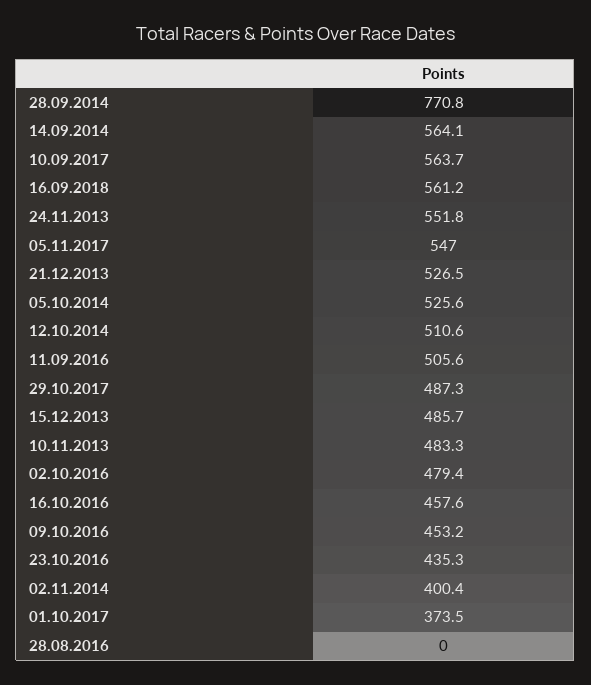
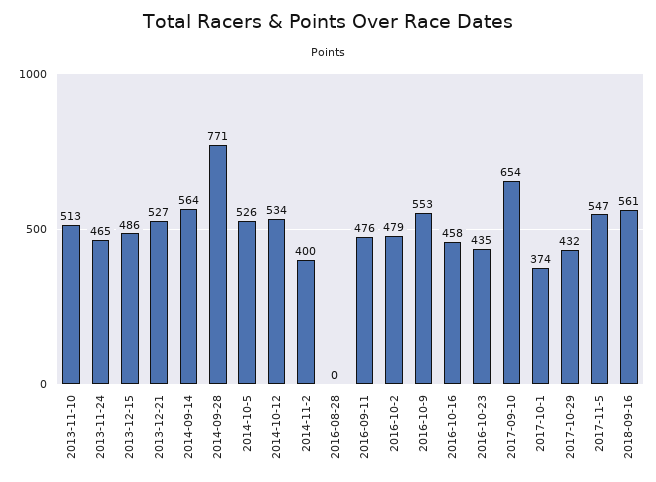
10.09.2017: 563.7 -> 654
24.11.2013: 551.8 -> 465
12.10.2014: 510.6 -> 534
11.09.2016: 505.6 -> 476
29.10.2017: 487.3 -> 432
10.11.2013: 483.3 -> 513
09.10.2016: 453.2 -> 553

